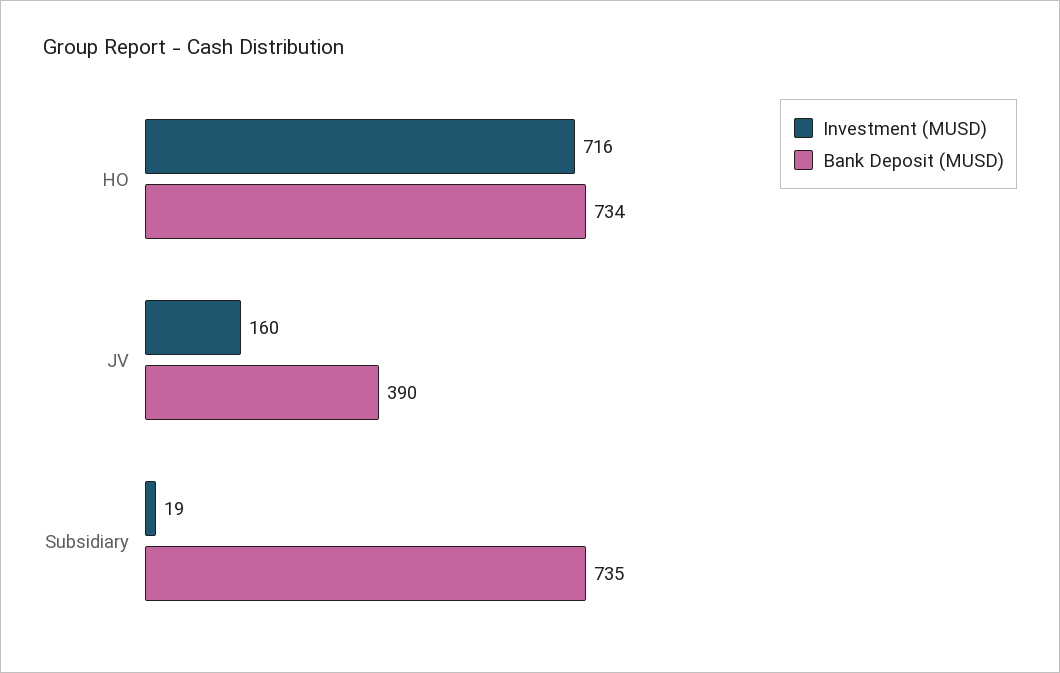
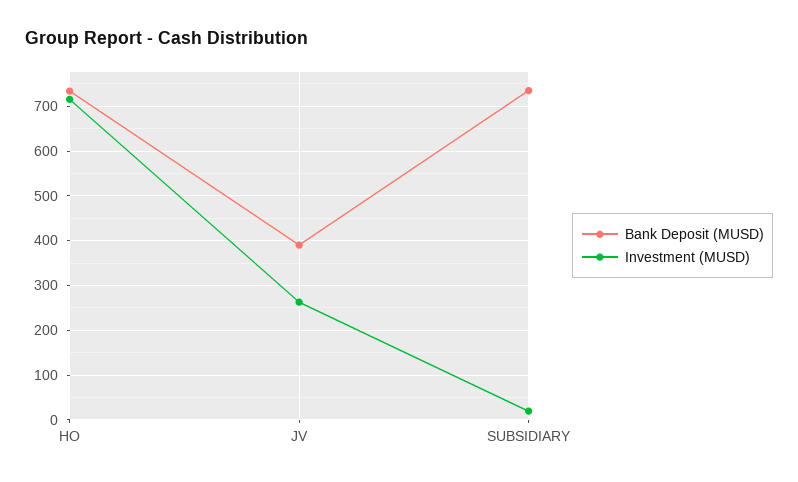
Investment (MUSD), JV: 160 -> 260

